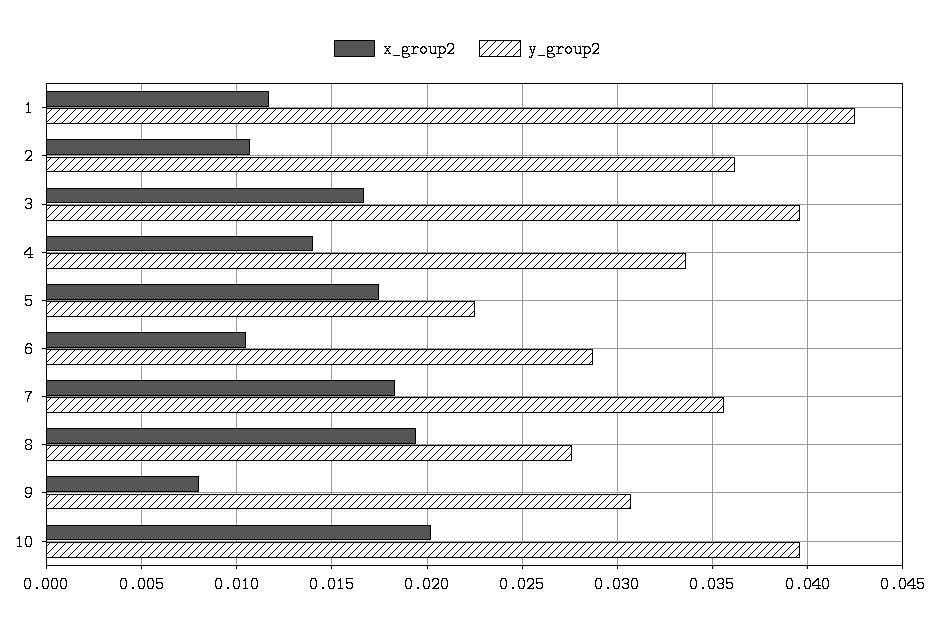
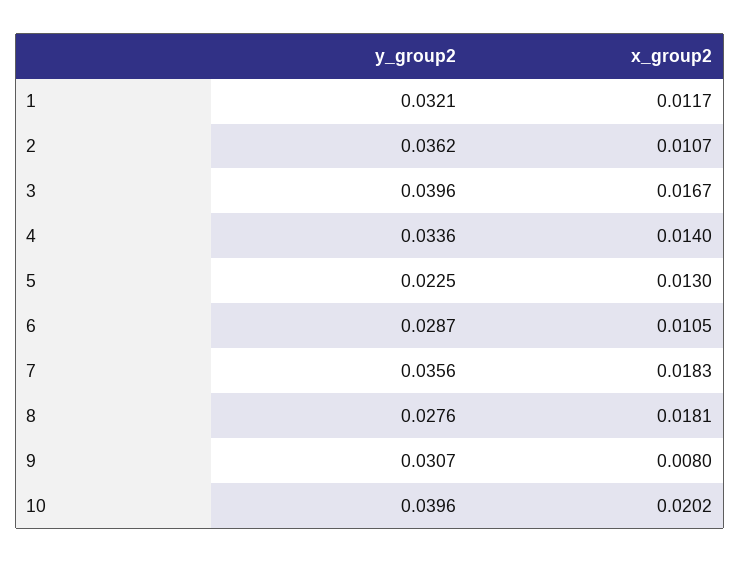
y_group2, 1: 0.0425 -> 0.0321
x_group2, 5: 0.0175 -> 0.013
x_group2, 8: 0.0195 -> 0.0181

